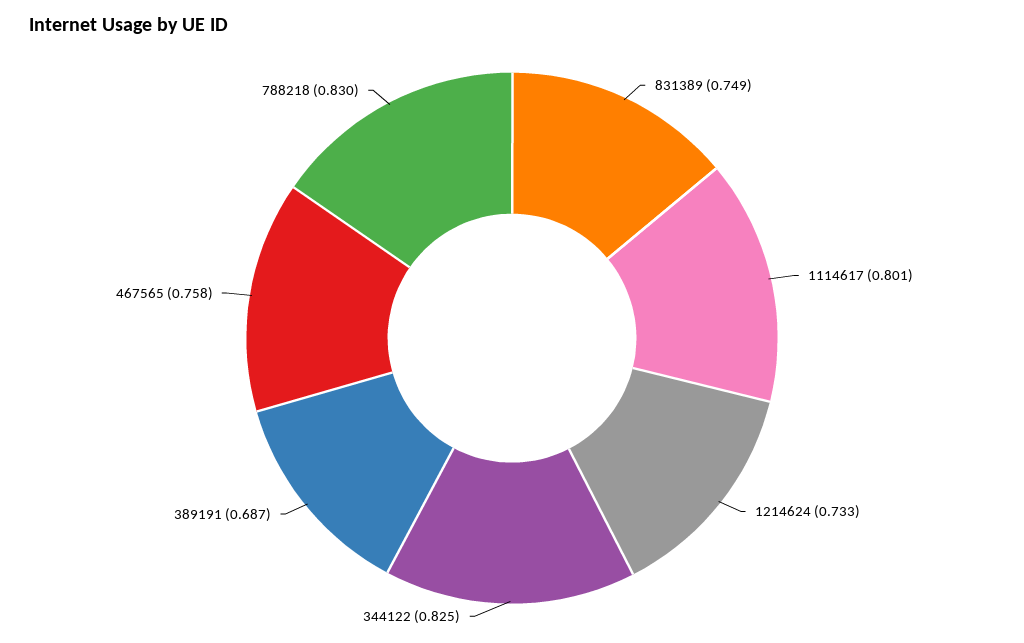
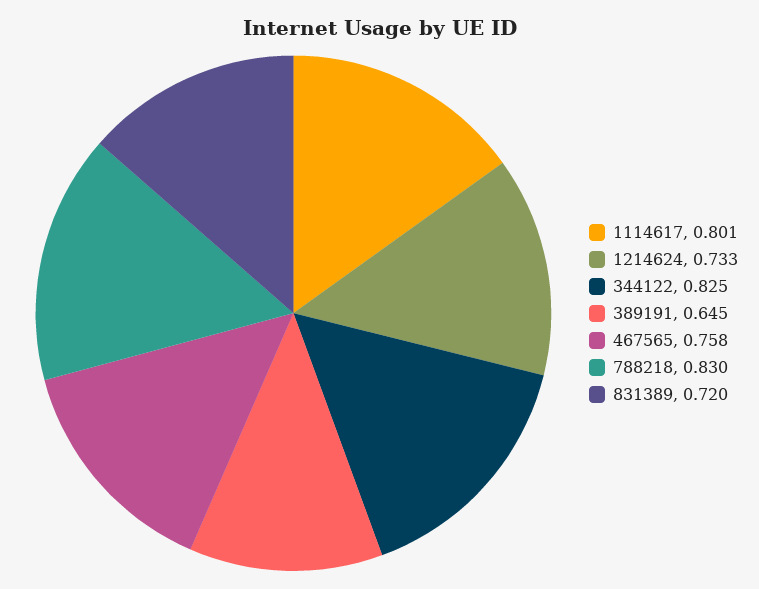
831389: 0.749 -> 0.72
389191: 0.687 -> 0.645

